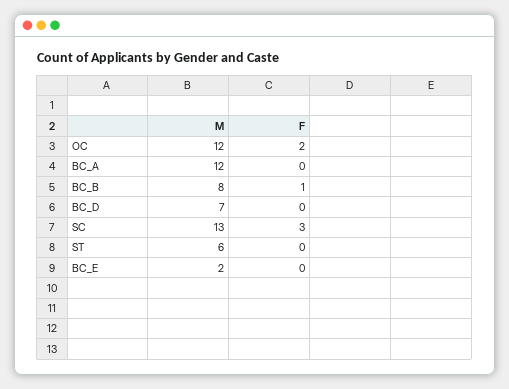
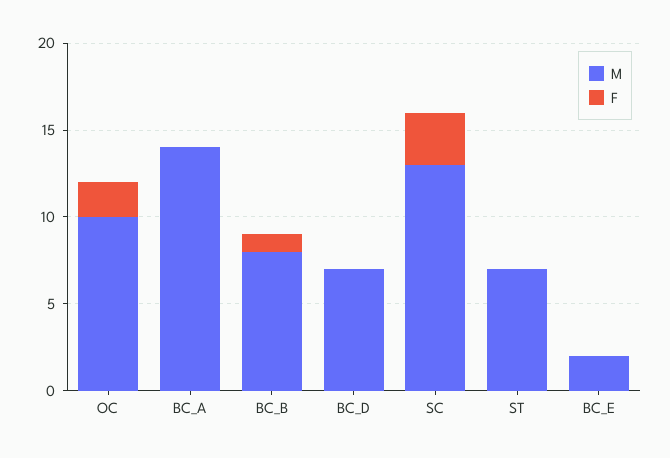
M, OC: 12 -> 10
M, BC_A: 12 -> 14
M, ST: 6 -> 7

